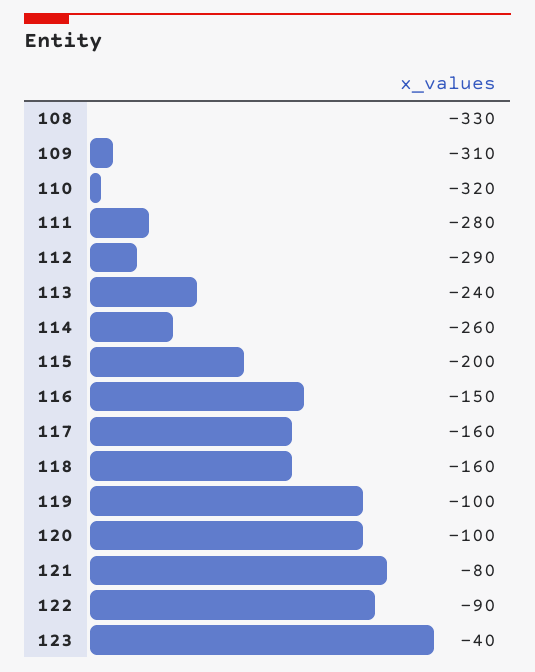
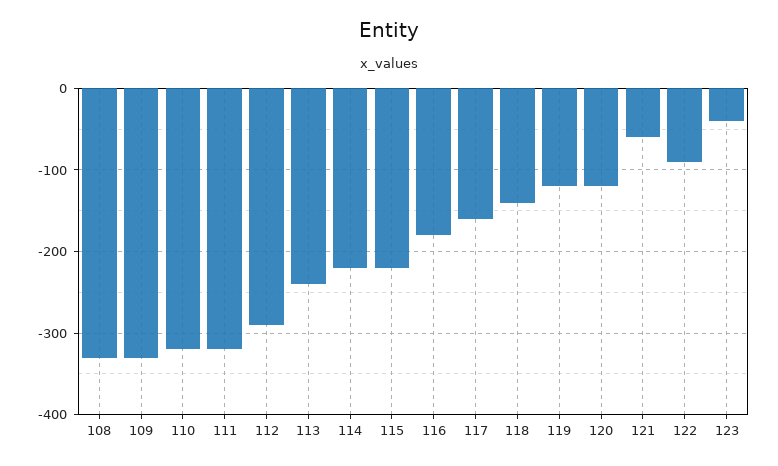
109: -310 -> -330
111: -280 -> -320
114: -260 -> -220
115: -200 -> -220
116: -150 -> -180
118: -160 -> -140
119: -100 -> -120
120: -100 -> -120
121: -80 -> -60

